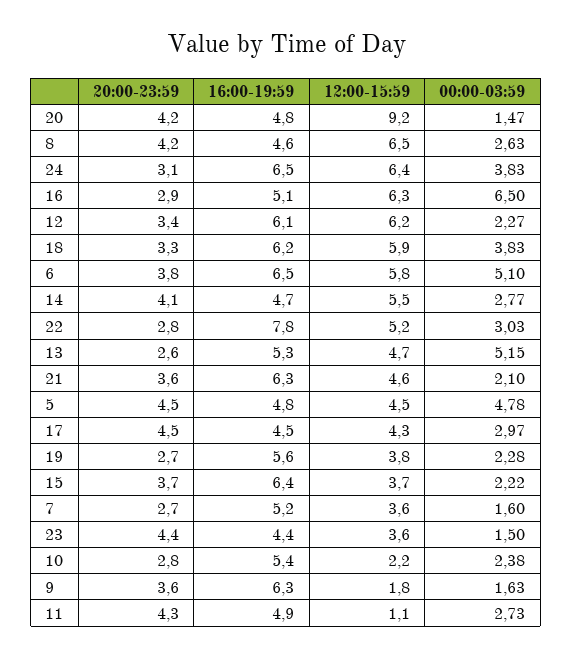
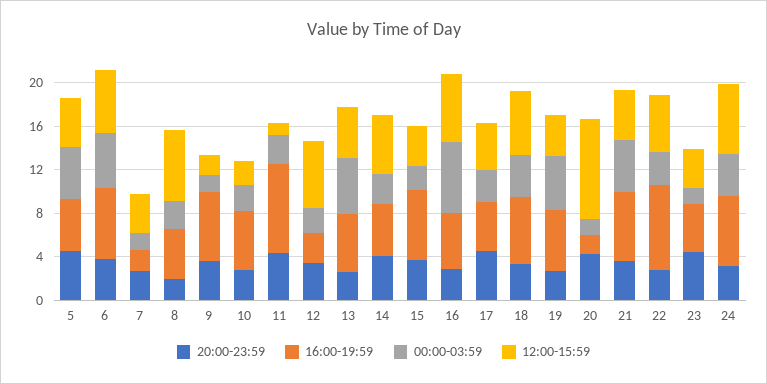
16:00-19:59, 20: 4.8 -> 2
20:00-23:59, 8: 4.2 -> 2
16:00-19:59, 12: 6.1 -> 3
00:00-03:59, 21: 2.1 -> 5
00:00-03:59, 19: 2.28 -> 5
16:00-19:59, 7: 5.2 -> 2
16:00-19:59, 11: 4.9 -> 8

